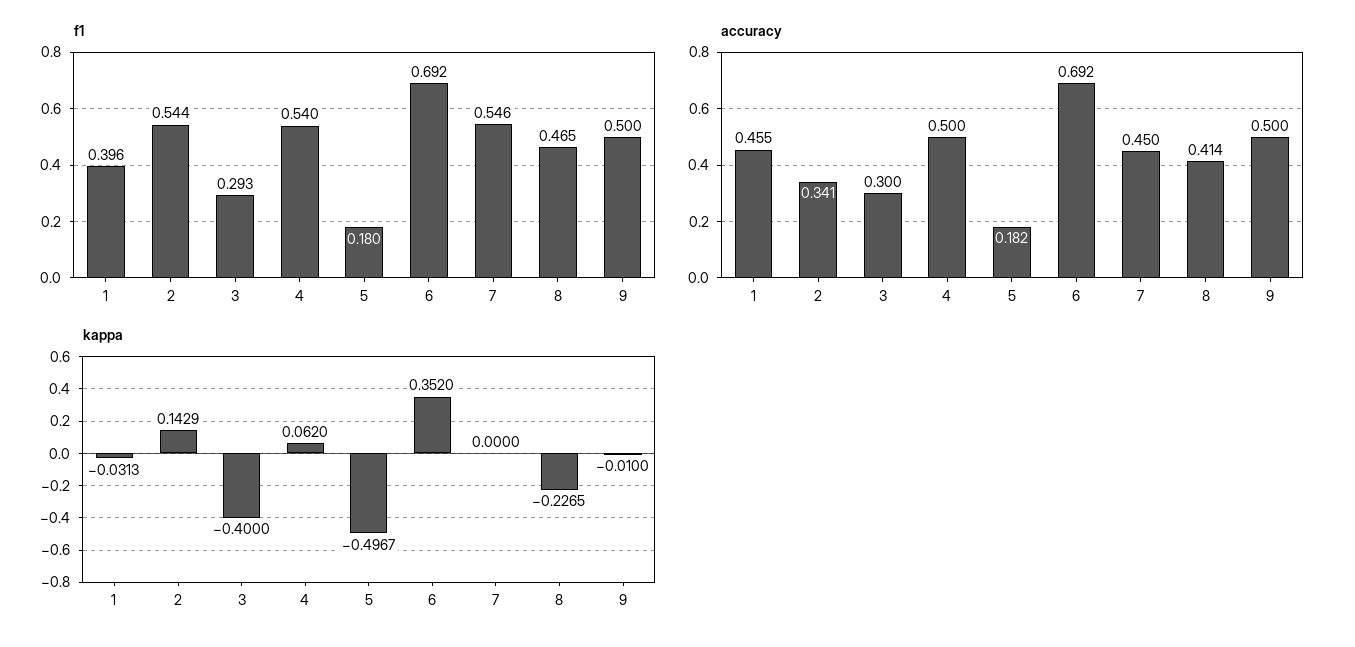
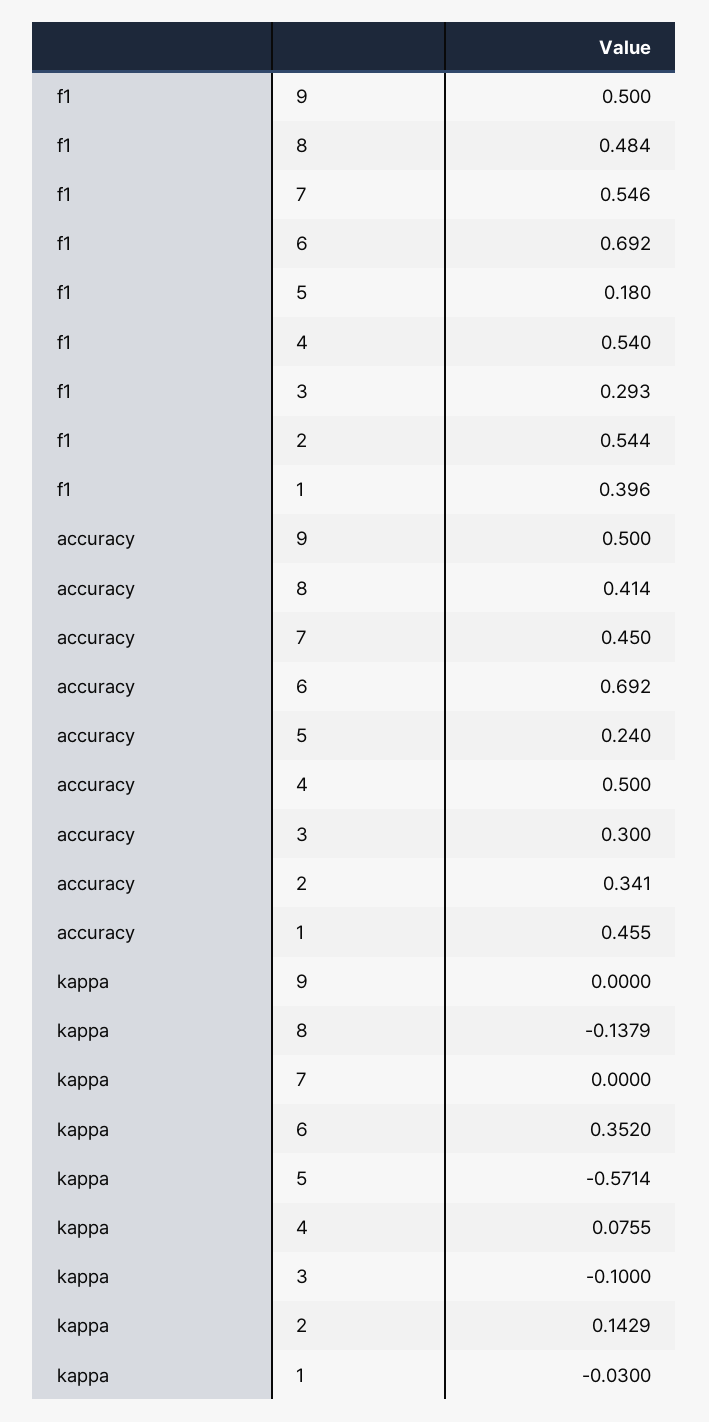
f1, 8: 0.465 -> 0.484
accuracy, 5: 0.182 -> 0.24
kappa, 1: -0.0313 -> -0.03
kappa, 3: -0.4 -> -0.1
kappa, 4: 0.062 -> 0.0755
kappa, 5: -0.4967 -> -0.5714
kappa, 8: -0.2265 -> -0.1379
kappa, 9: -0.01 -> 0

